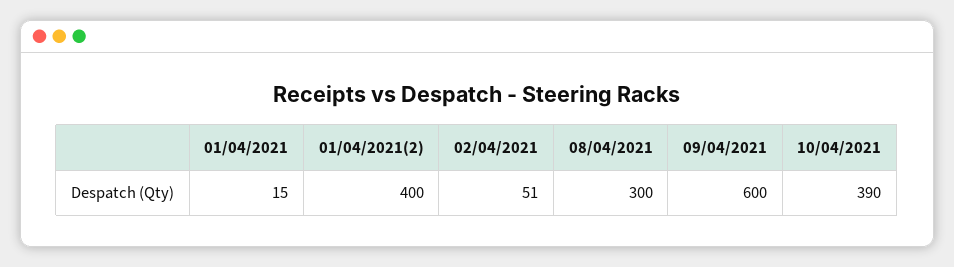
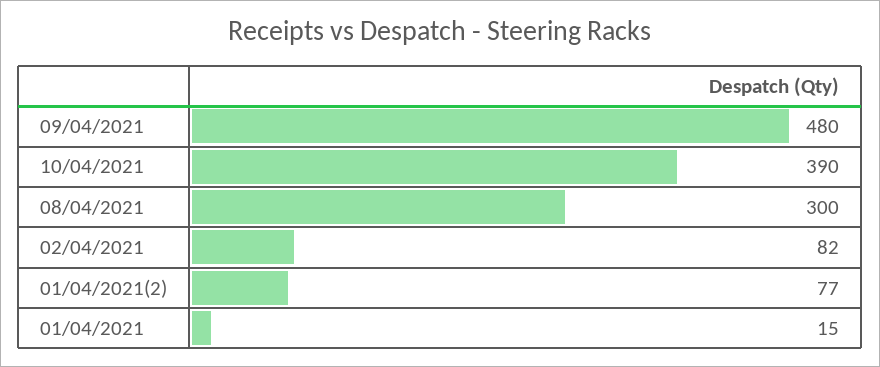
01/04/2021(2): 400 -> 77
02/04/2021: 51 -> 82
09/04/2021: 600 -> 480

